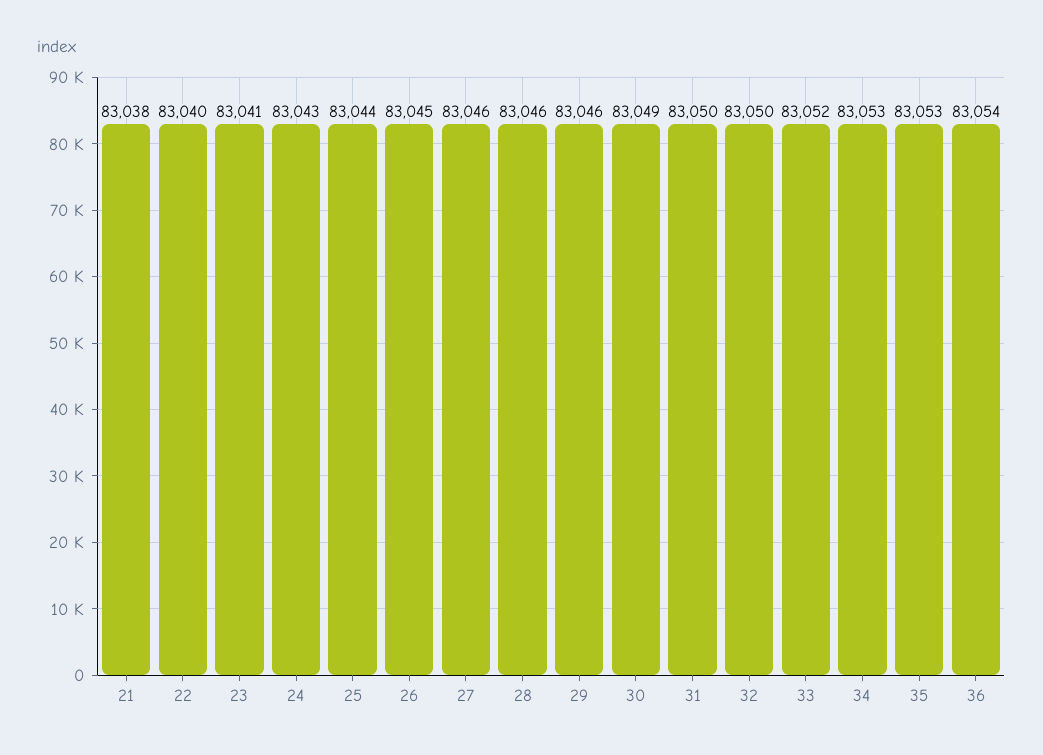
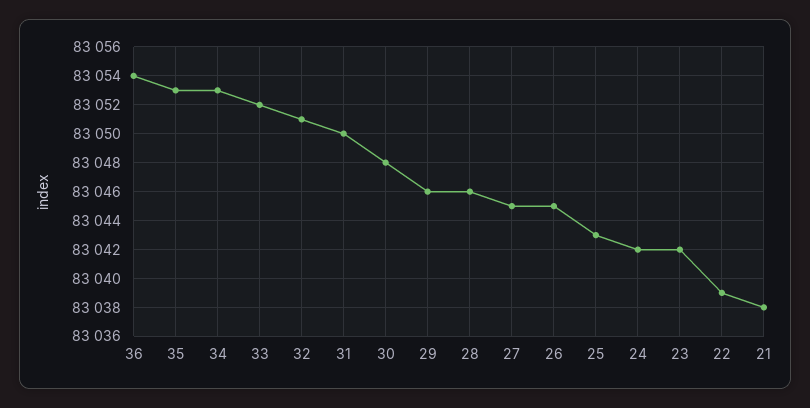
22: 83040 -> 83039
23: 83041 -> 83042
24: 83043 -> 83042
25: 83044 -> 83043
27: 83046 -> 83045
30: 83049 -> 83048
32: 83050 -> 83051

